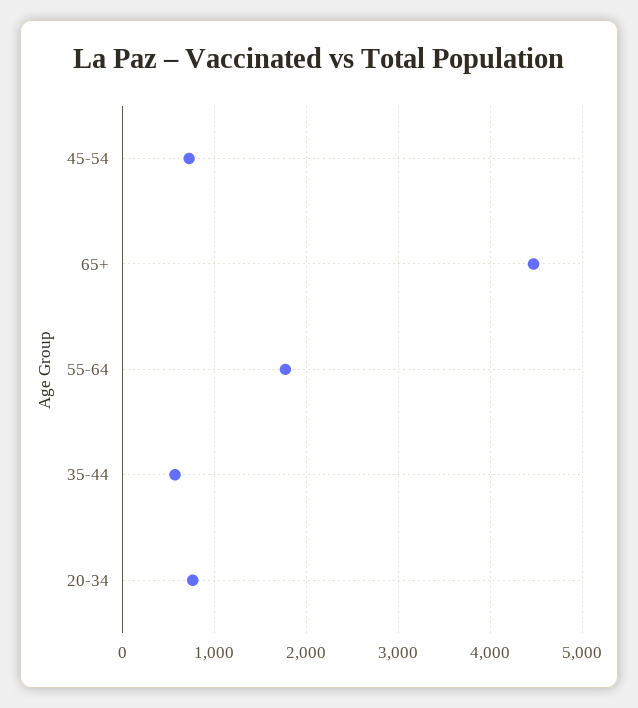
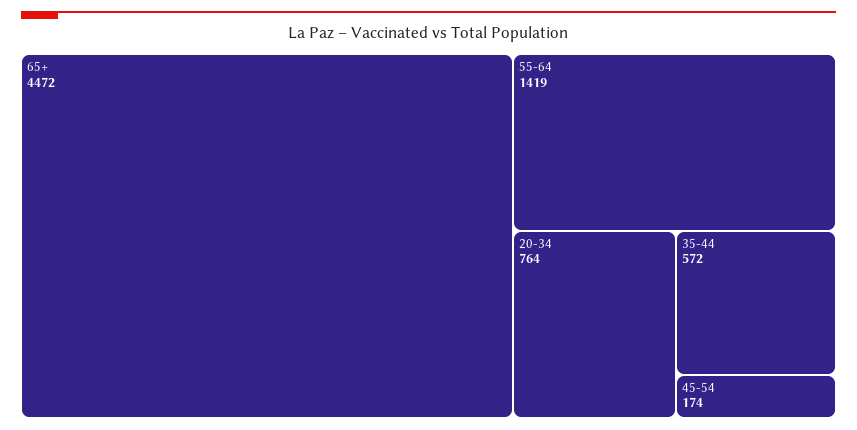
45-54: 700 -> 174
55-64: 1800 -> 1419

